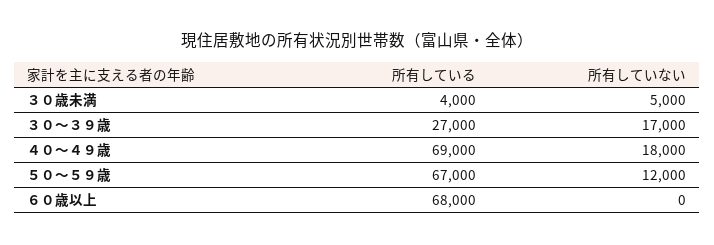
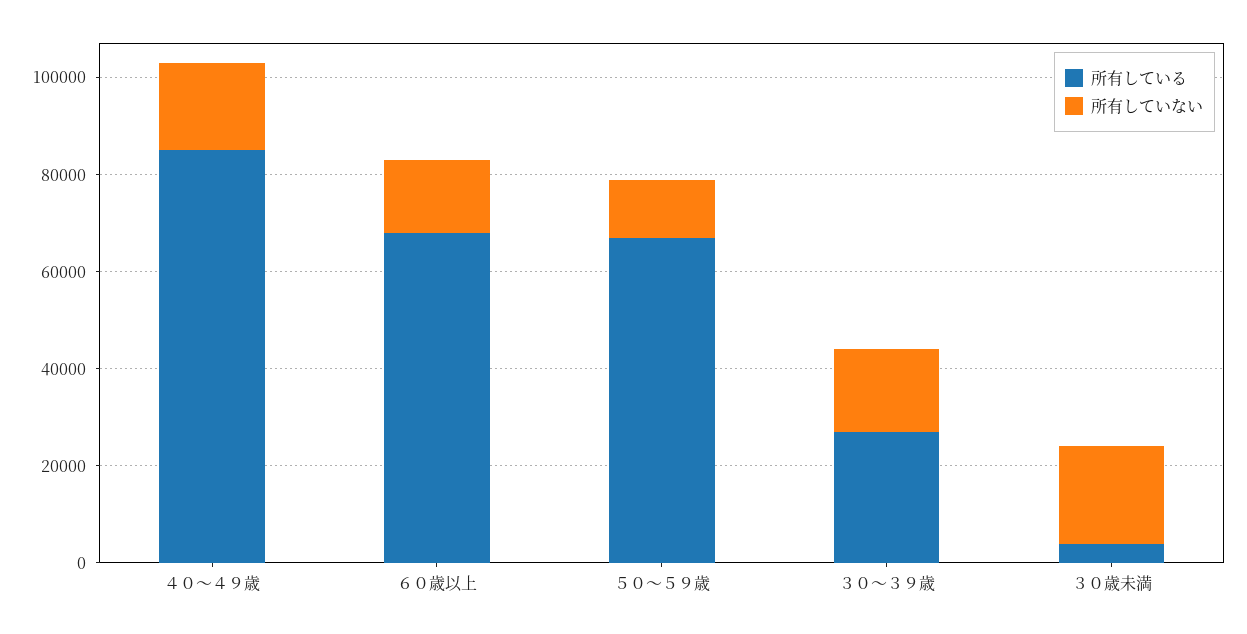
所有していない, ３０歳未満: 5000 -> 20000
所有している, ４０～４９歳: 69000 -> 85000
所有していない, ６０歳以上: 0 -> 15000

